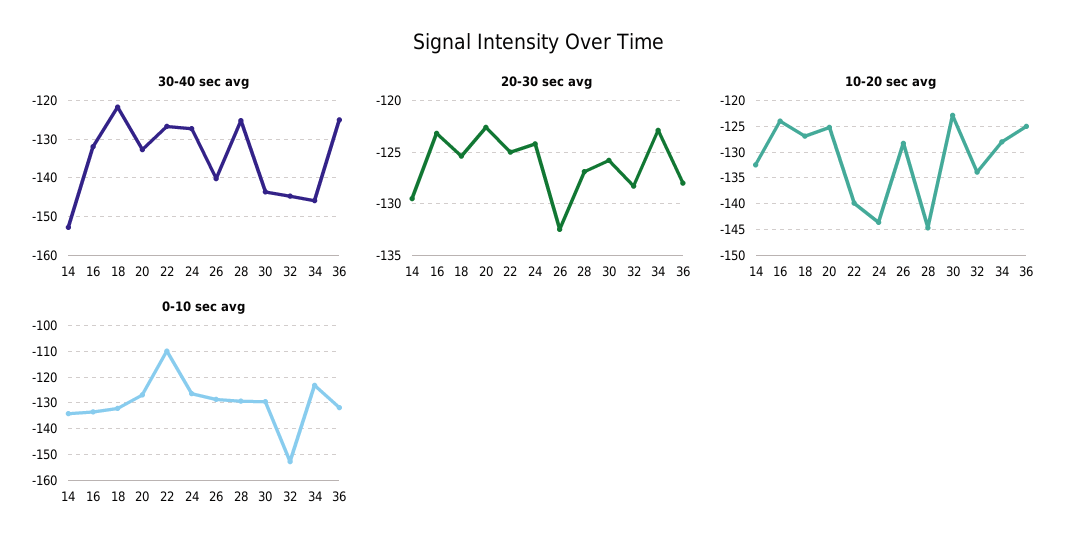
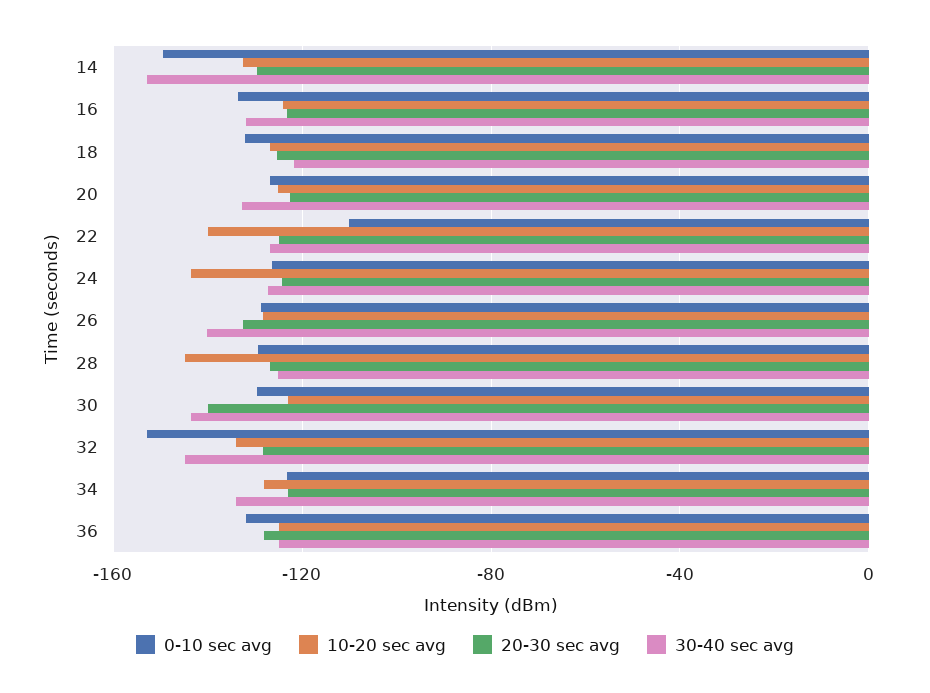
30-40 sec avg, 34: -146 -> -135
20-30 sec avg, 30: -126 -> -140
0-10 sec avg, 14: -135 -> -150

